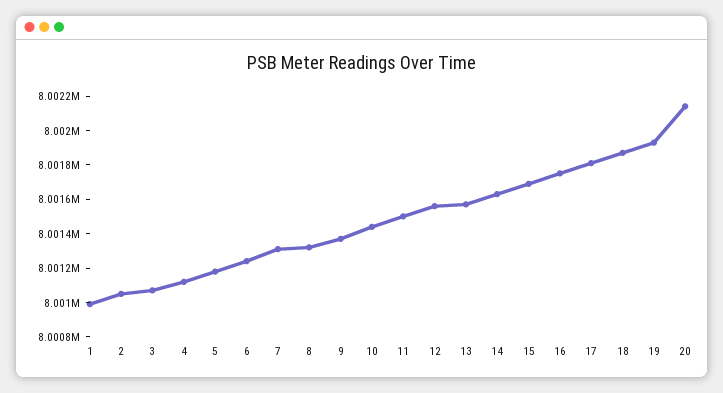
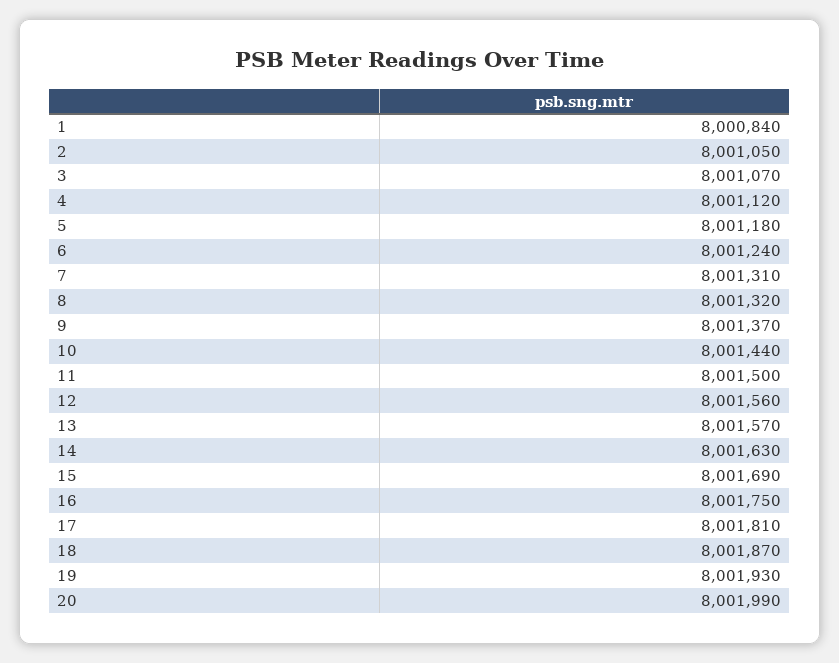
1: 8001000 -> 8000840
20: 8002150 -> 8001990

